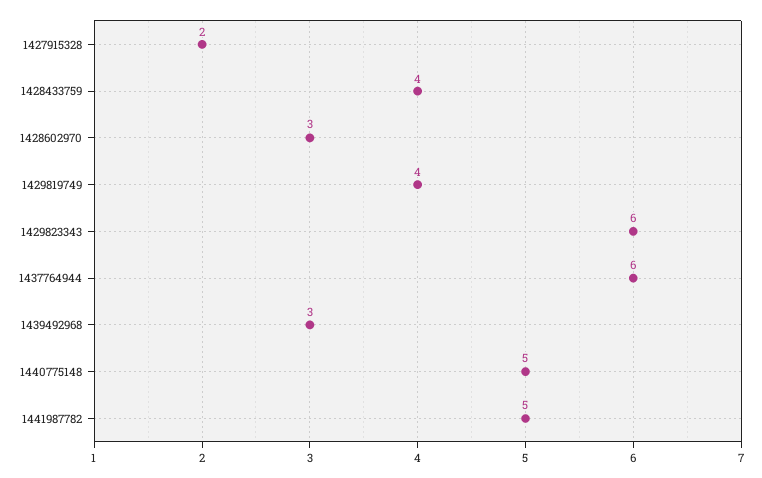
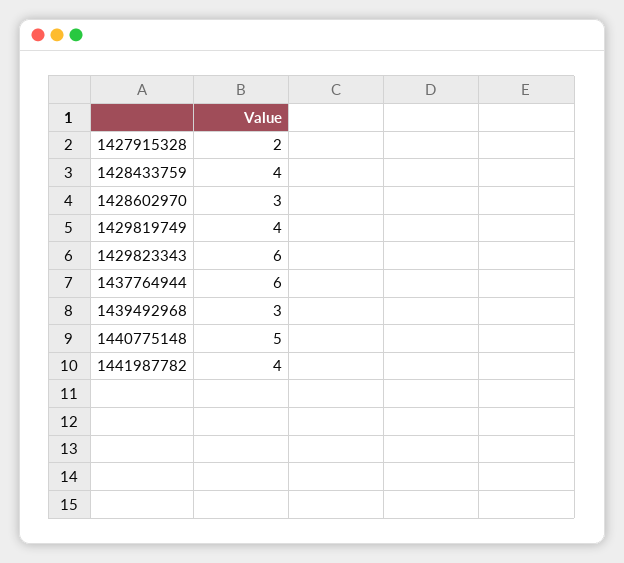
1441987782: 5 -> 4

